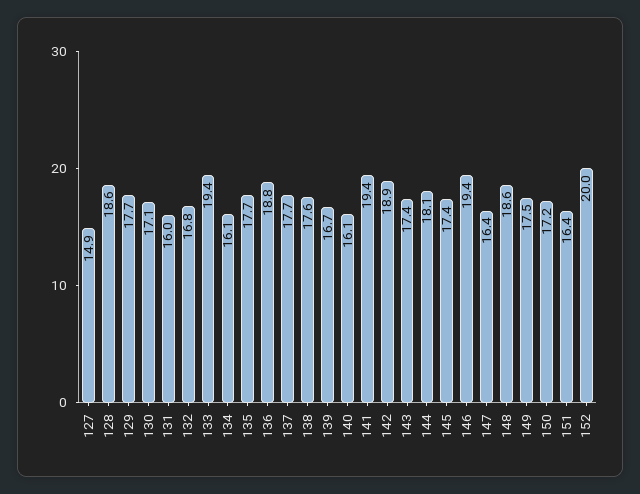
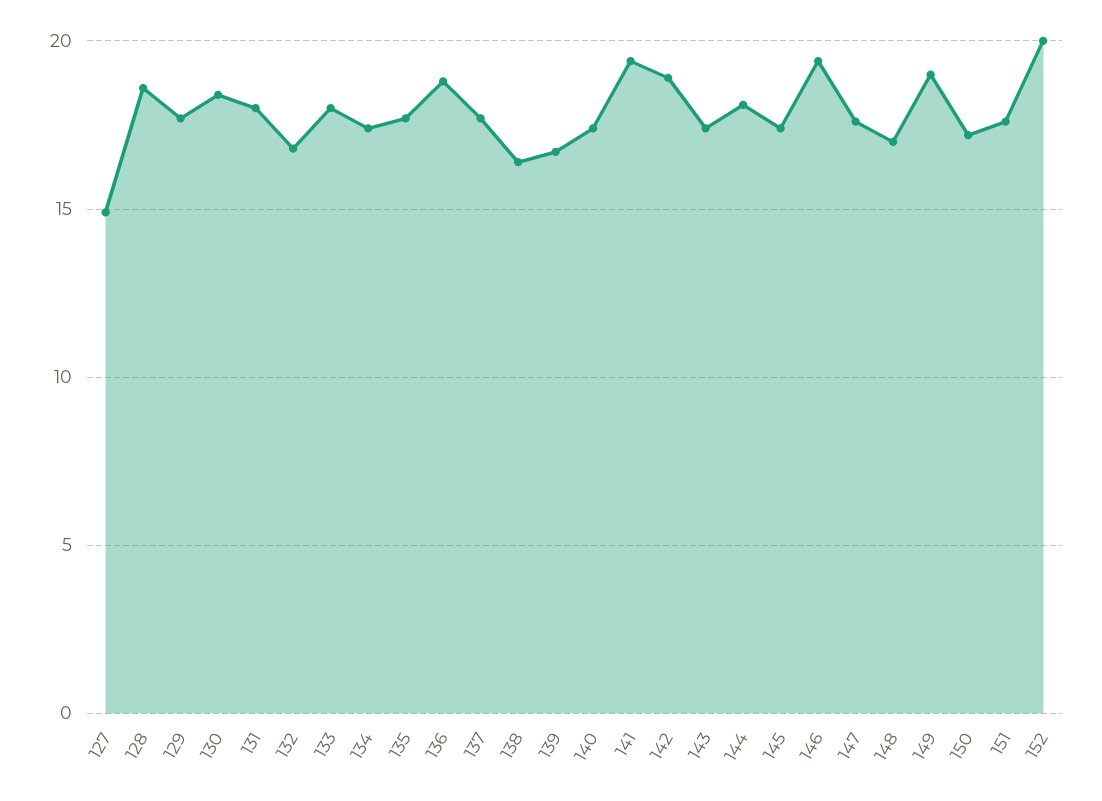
130: 17.1 -> 18.5
131: 16 -> 18
133: 19.4 -> 18
134: 16.1 -> 17.5
138: 17.6 -> 16.5
140: 16.1 -> 17.5
147: 16.4 -> 17.5
148: 18.6 -> 17
149: 17.5 -> 19
151: 16.4 -> 17.5

